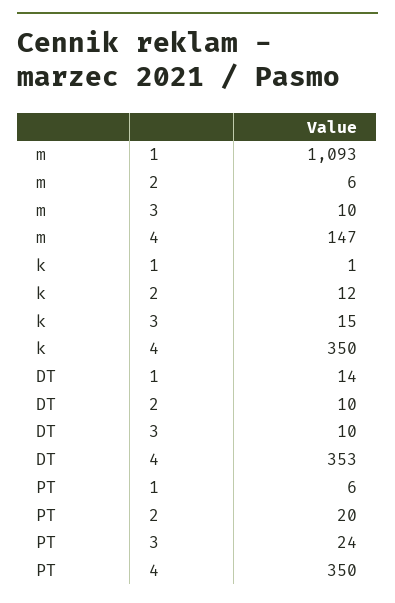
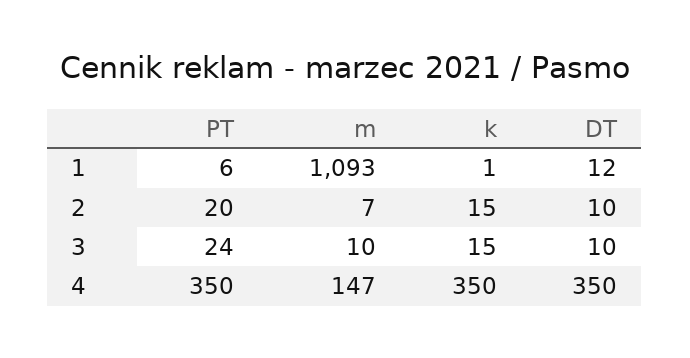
m, 2: 6 -> 7
k, 2: 12 -> 15
DT, 1: 14 -> 12
DT, 4: 353 -> 350

